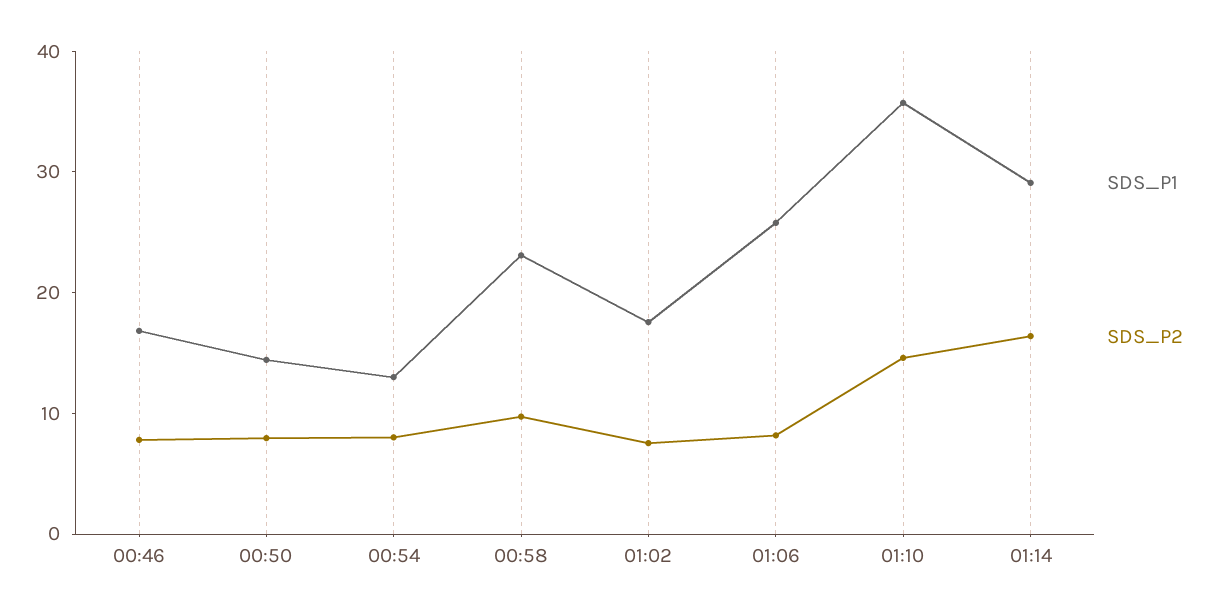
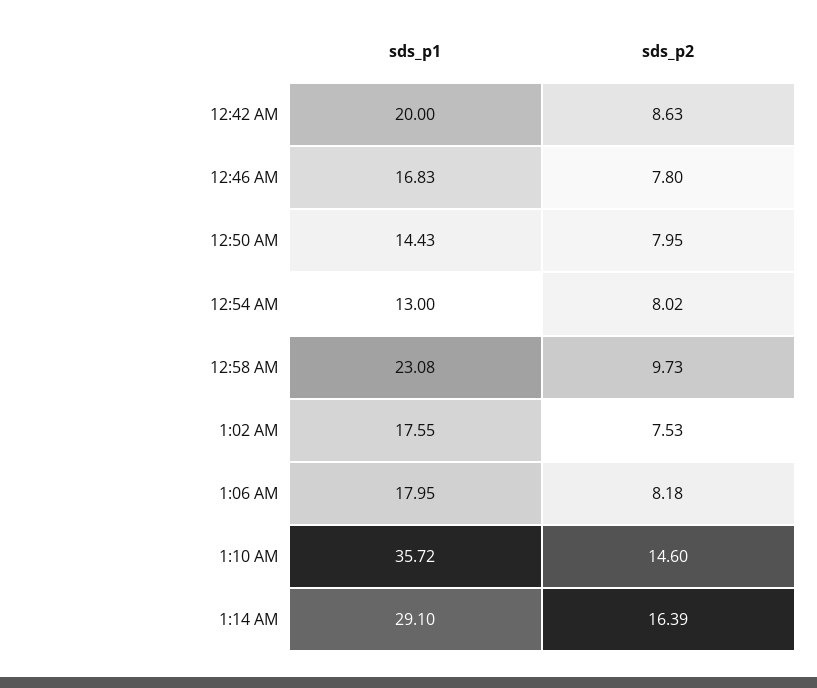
SDS_P1, 01:06: 26 -> 17.95
SDS_P1, 12:42 AM: none -> 20
SDS_P2, 12:42 AM: none -> 8.63

